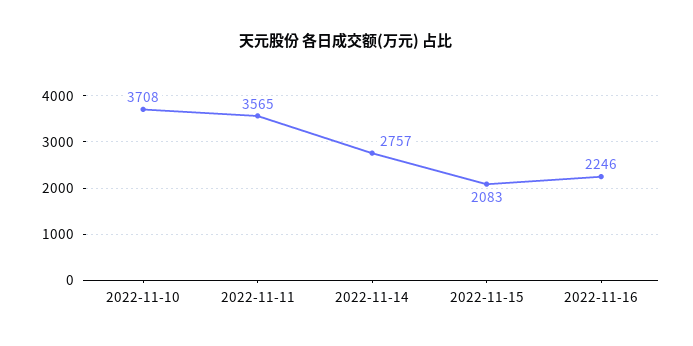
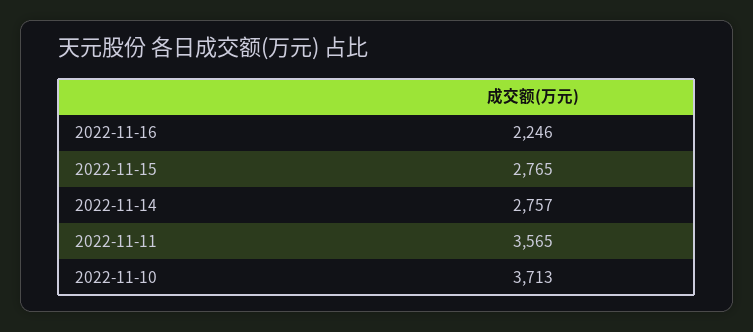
2022-11-10: 3708 -> 3713
2022-11-15: 2083 -> 2765

